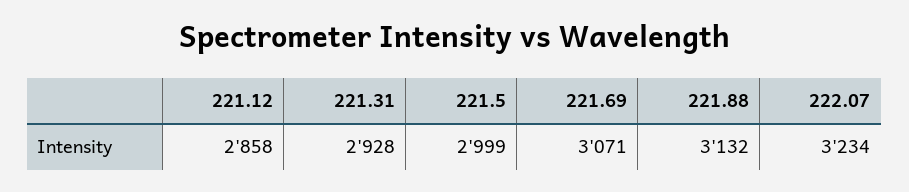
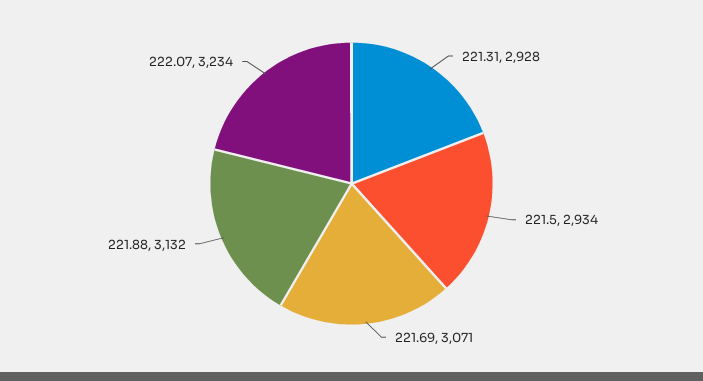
221.12: 2858 -> none
221.5: 2999 -> 2934

